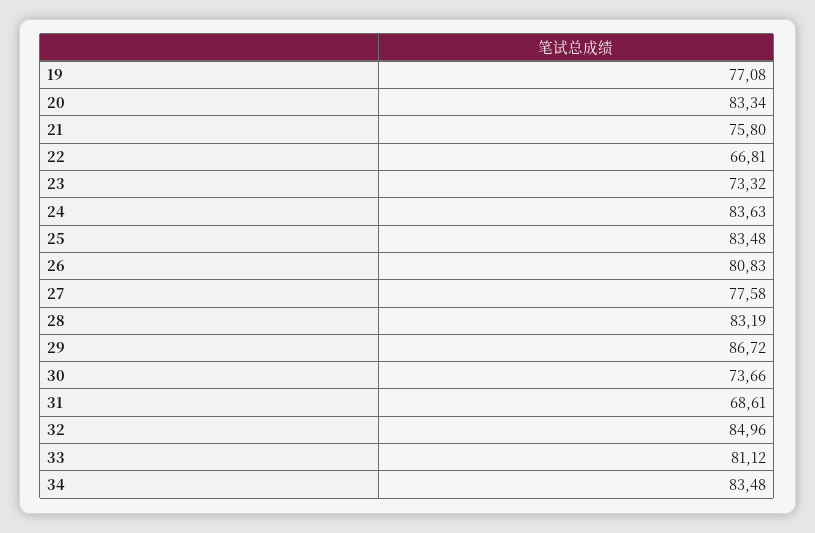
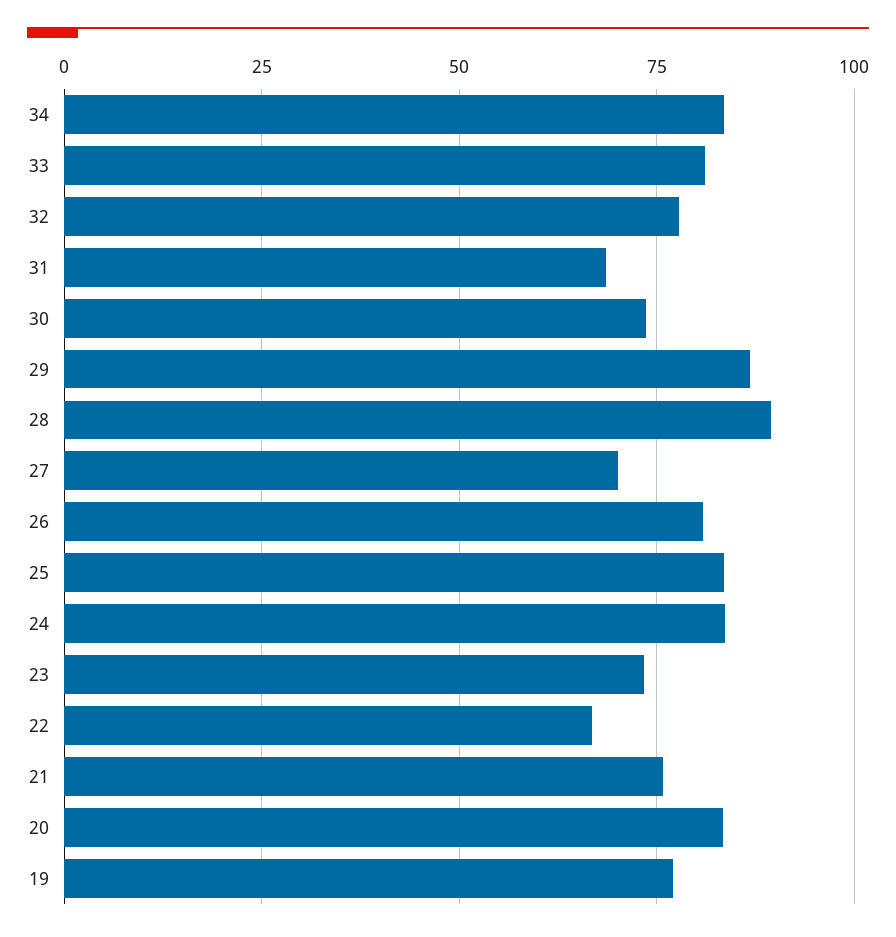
27: 77.58 -> 70
28: 83.19 -> 90
32: 84.96 -> 77.5

